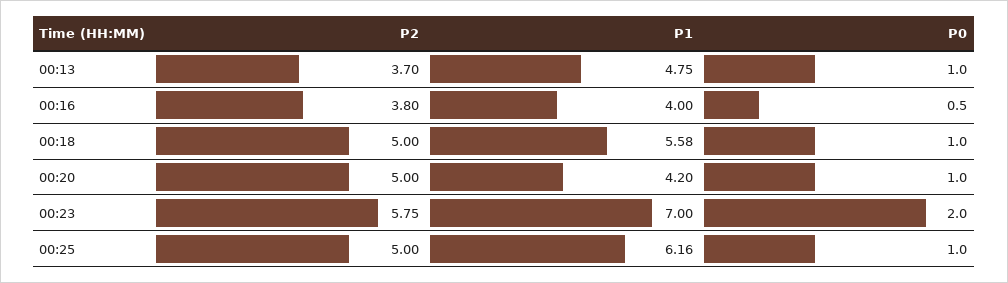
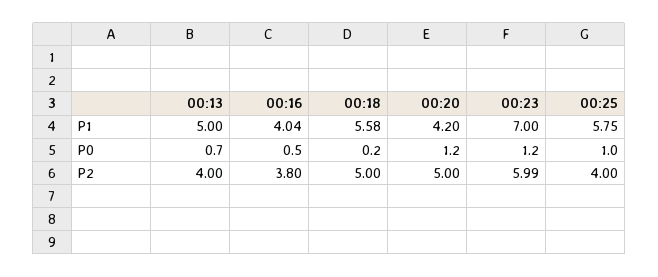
P2, 00:13: 3.7 -> 4
P1, 00:13: 4.75 -> 5
P0, 00:13: 1 -> 0.7
P1, 00:16: 4 -> 4.04
P0, 00:18: 1 -> 0.2
P0, 00:20: 1 -> 1.2
P2, 00:23: 5.75 -> 5.99
P0, 00:23: 2 -> 1.2
P2, 00:25: 5 -> 4
P1, 00:25: 6.16 -> 5.75

